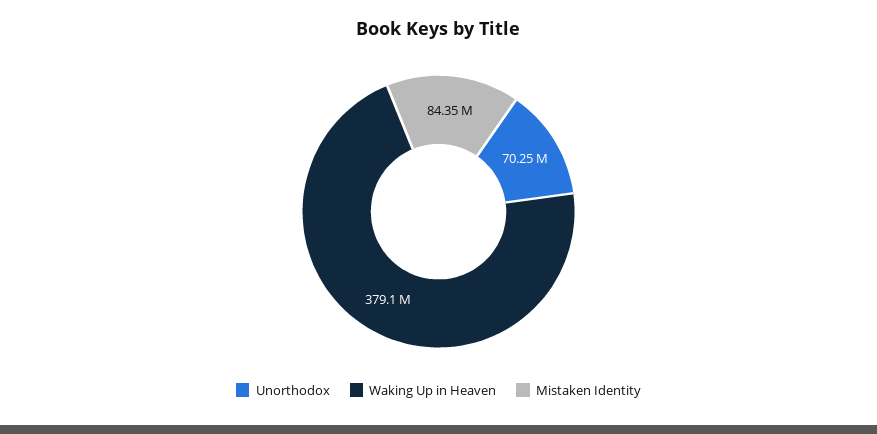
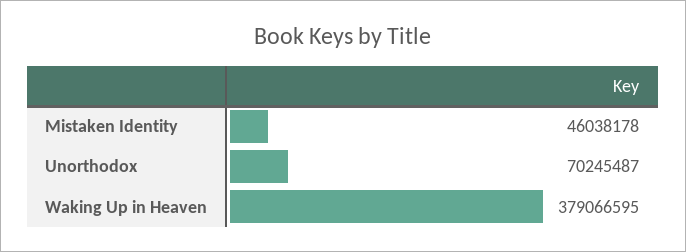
Mistaken Identity: 84350000 -> 46038178

